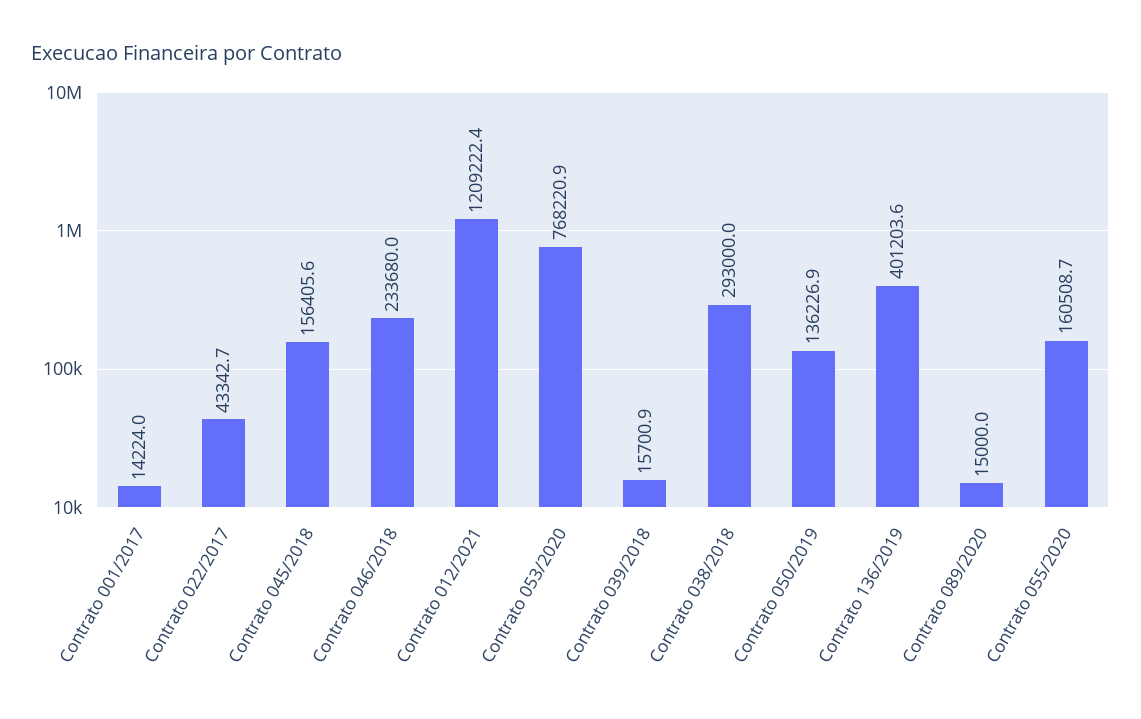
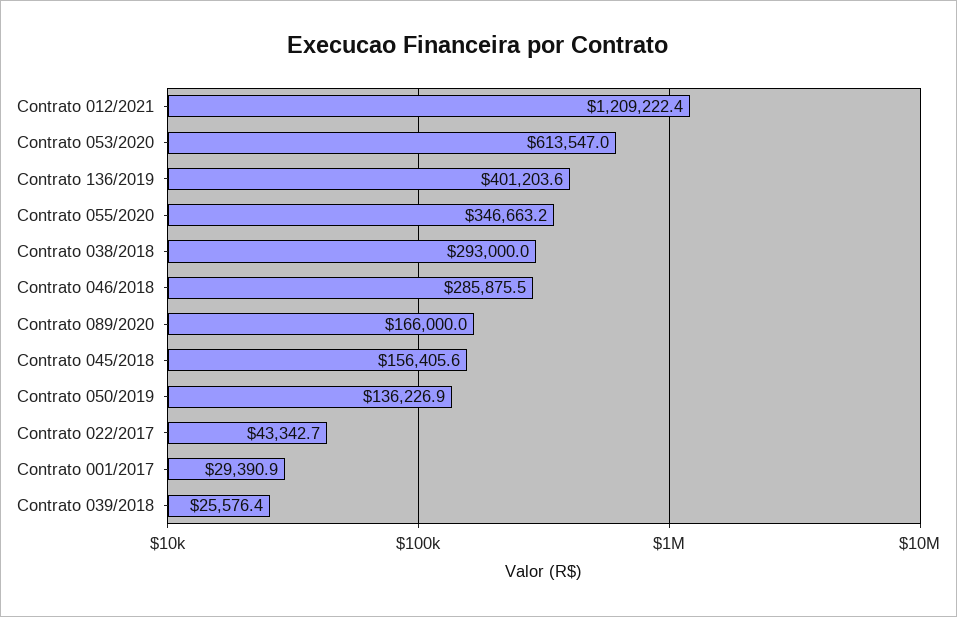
Contrato 001/2017: 14224 -> 29390.9
Contrato 046/2018: 233680 -> 285875.5
Contrato 053/2020: 768220.9 -> 613547
Contrato 039/2018: 15700.9 -> 25576.4
Contrato 089/2020: 15000 -> 166000
Contrato 055/2020: 160508.7 -> 346663.2

